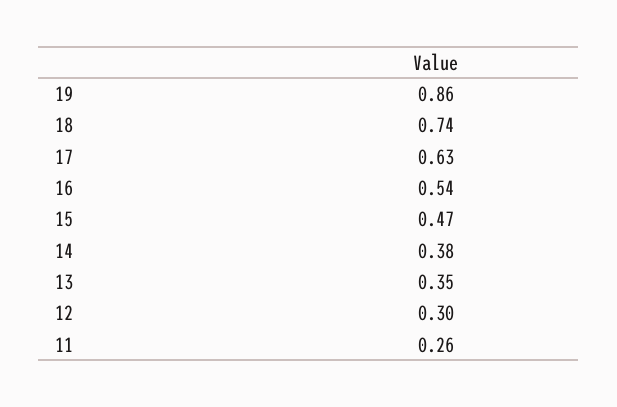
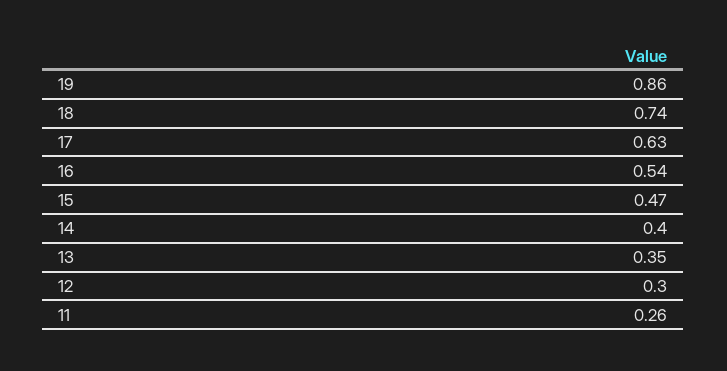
14: 0.38 -> 0.4

